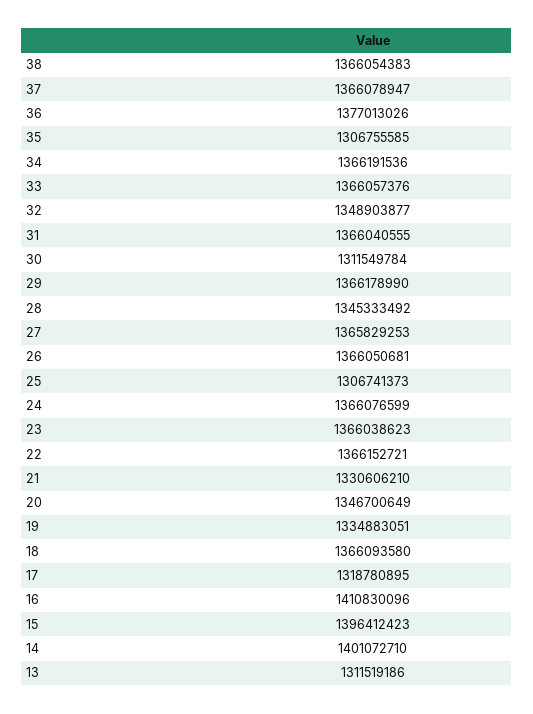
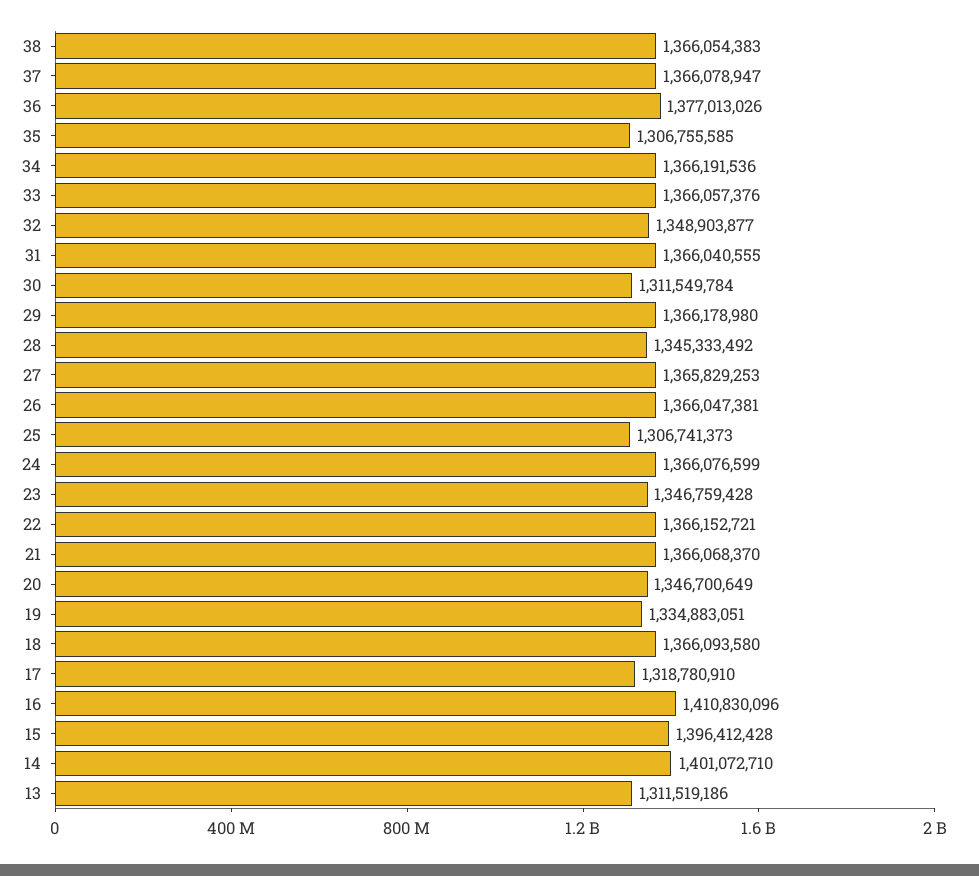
29: 1366178990 -> 1366178980
26: 1366050681 -> 1366047381
23: 1366038623 -> 1346759428
21: 1330606210 -> 1366068370
17: 1318780895 -> 1318780910
15: 1396412423 -> 1396412428

